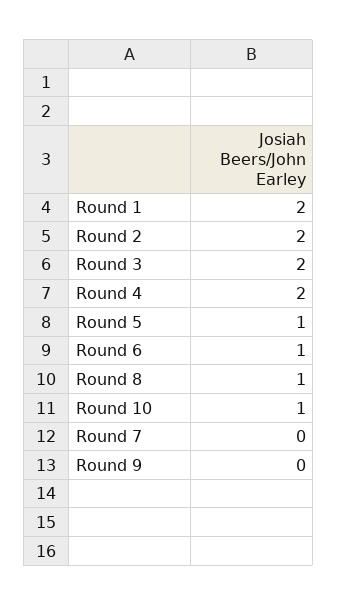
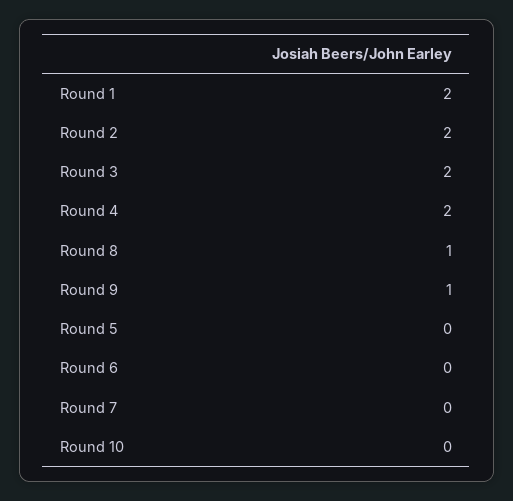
Round 5: 1 -> 0
Round 6: 1 -> 0
Round 10: 1 -> 0
Round 9: 0 -> 1

